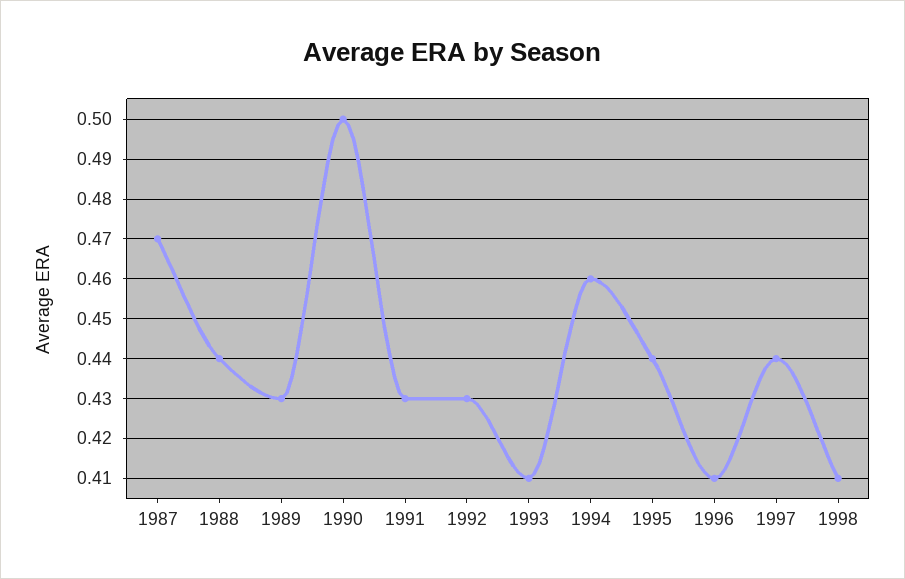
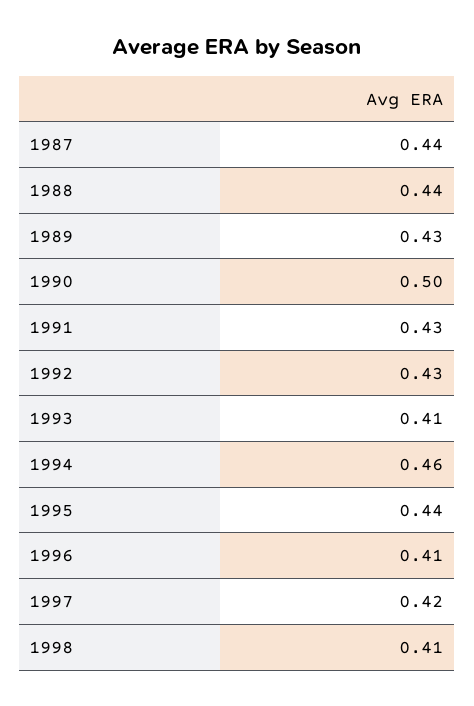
1987: 0.47 -> 0.44
1997: 0.44 -> 0.42

